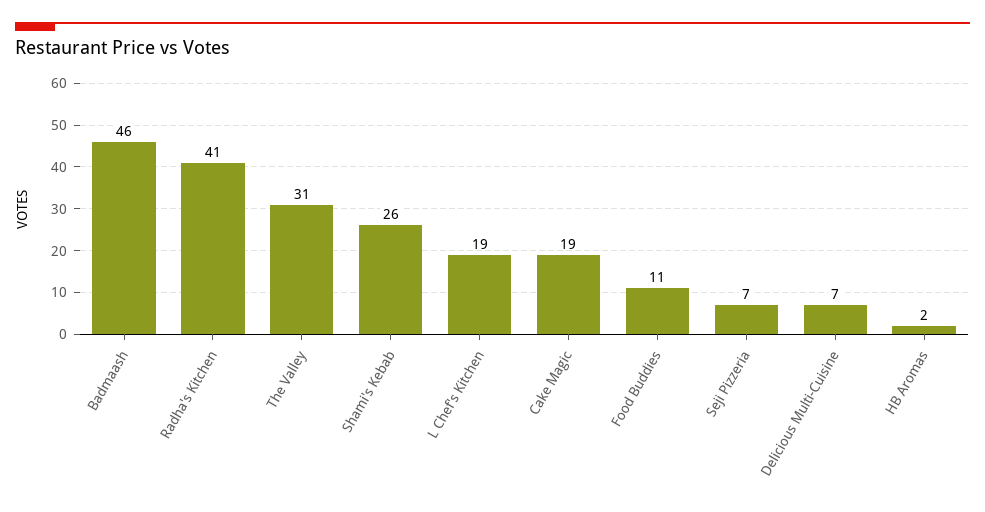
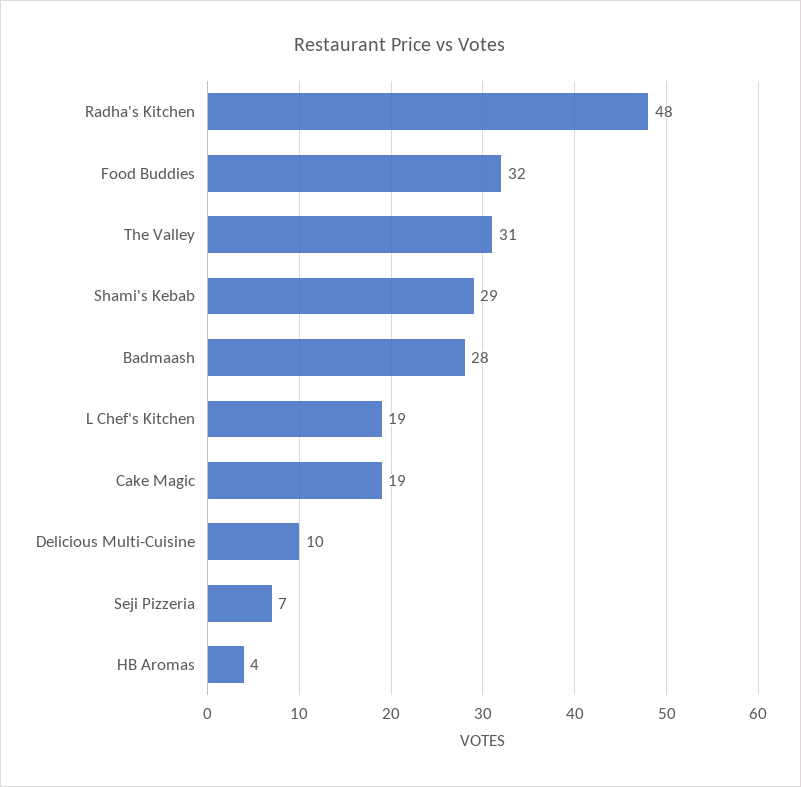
Badmaash: 46 -> 28
Radha's Kitchen: 41 -> 48
Shami's Kebab: 26 -> 29
Food Buddies: 11 -> 32
Delicious Multi-Cuisine: 7 -> 10
HB Aromas: 2 -> 4

